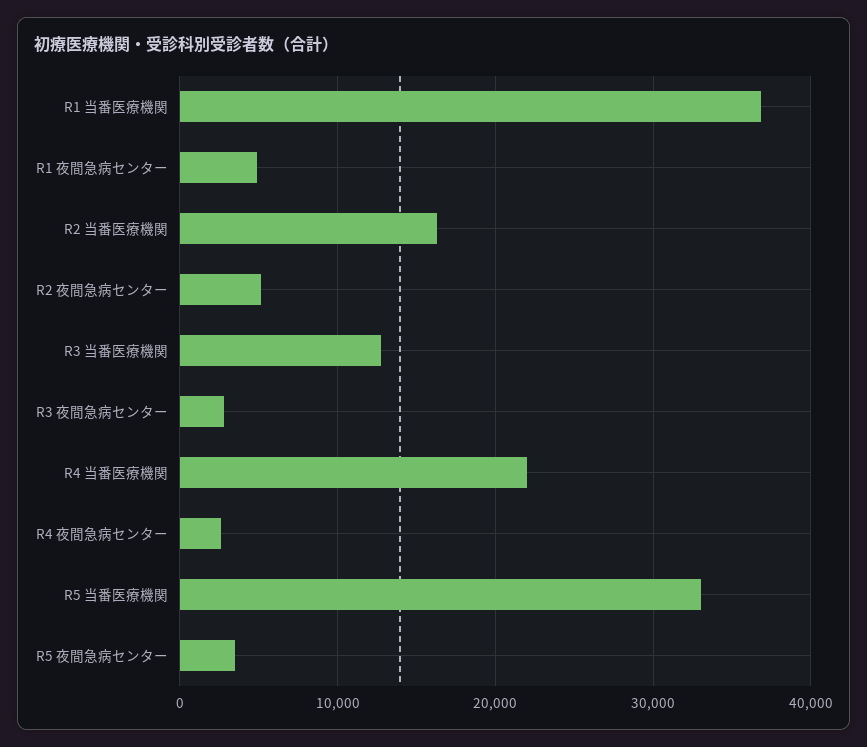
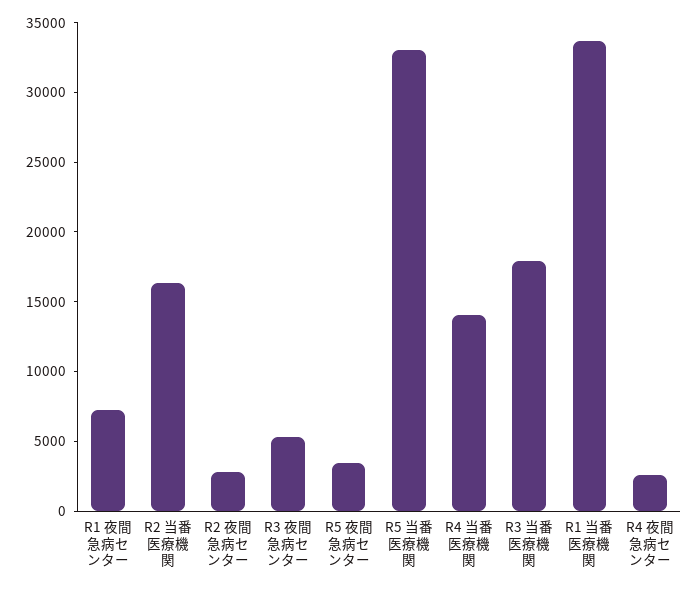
R1 当番医療機関: 37000 -> 34000
R1 夜間急病センター: 5000 -> 7000
R2 夜間急病センター: 5000 -> 3000
R3 当番医療機関: 13000 -> 18000
R3 夜間急病センター: 3000 -> 5000
R4 当番医療機関: 22000 -> 14000

